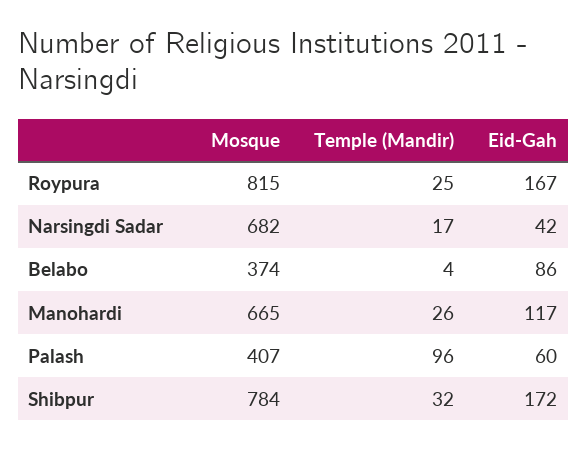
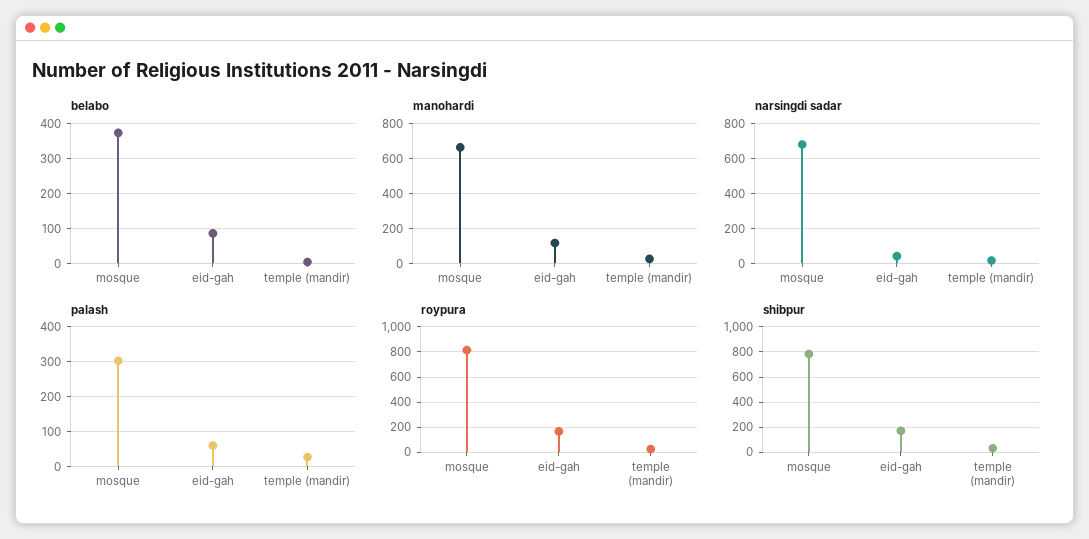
Palash, Mosque: 407 -> 300
Palash, Temple (Mandir): 96 -> 20

